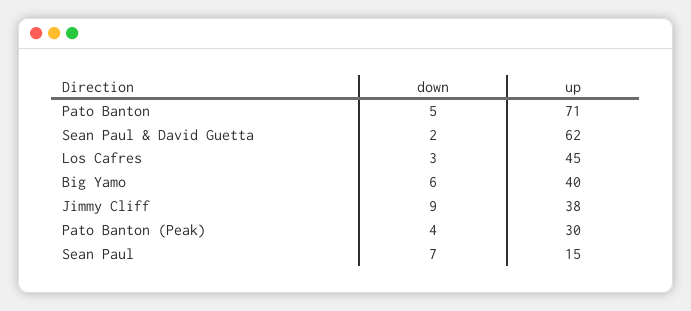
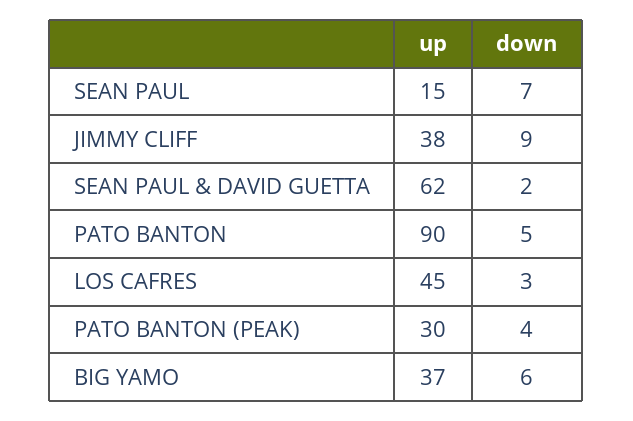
up, Pato Banton: 71 -> 90
up, Big Yamo: 40 -> 37

